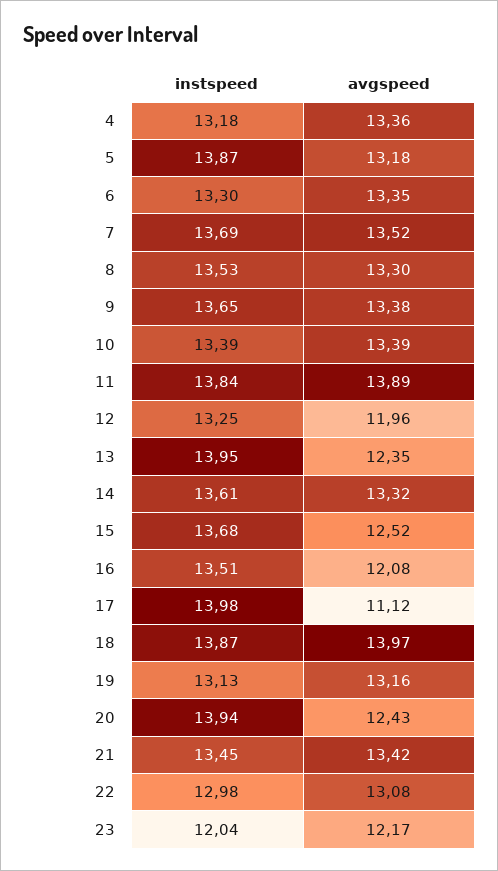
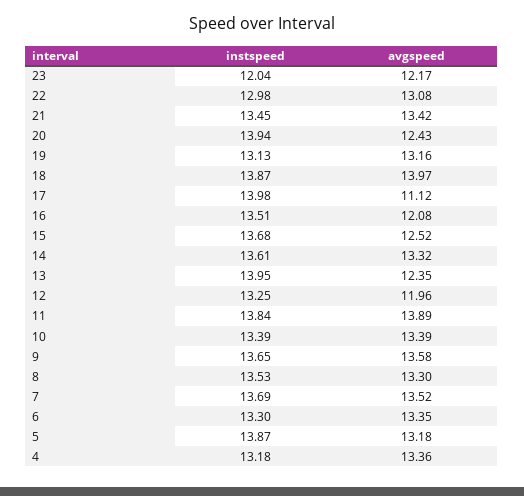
avgspeed, 9: 13.38 -> 13.58

